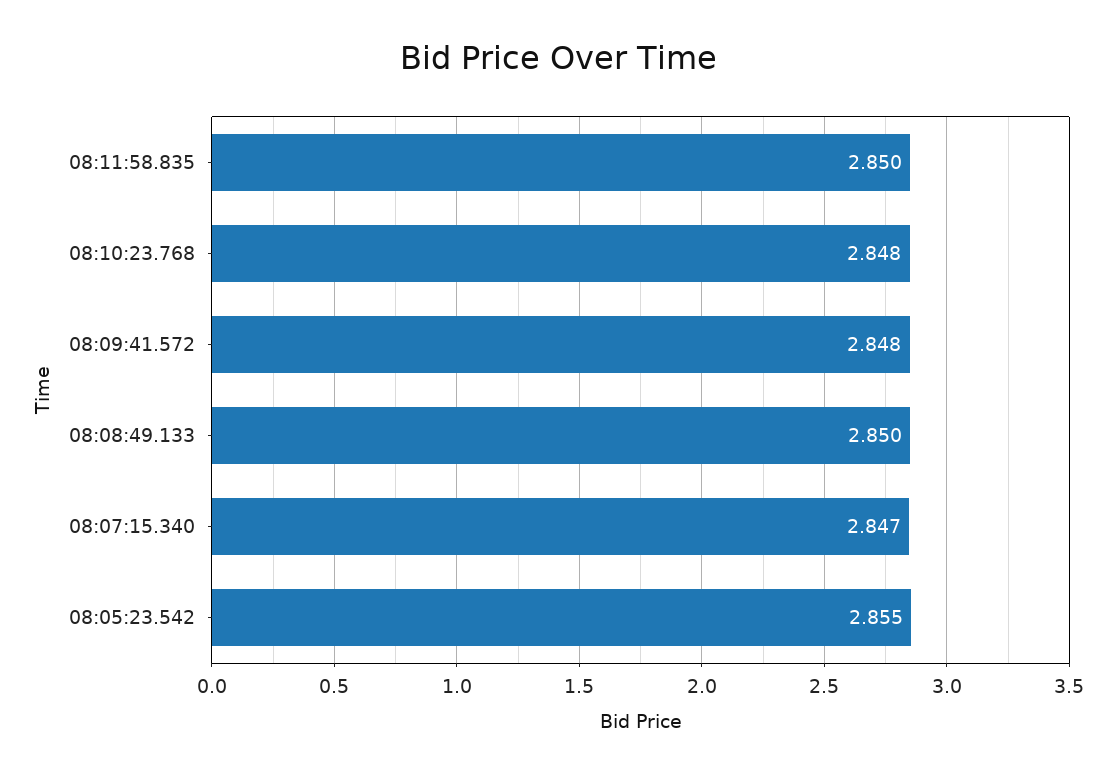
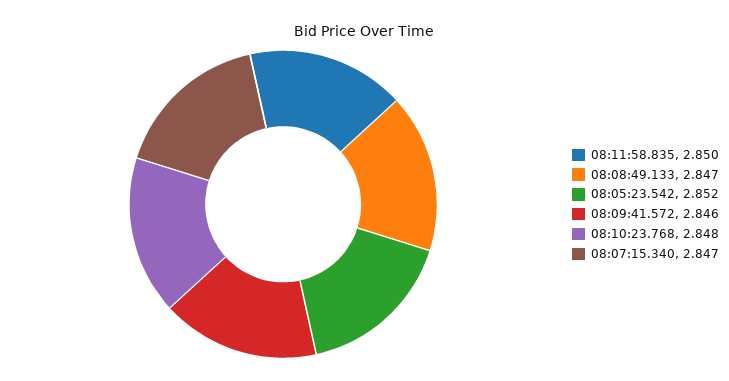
08:09:41.572: 2.848 -> 2.846
08:08:49.133: 2.85 -> 2.847
08:05:23.542: 2.855 -> 2.852

